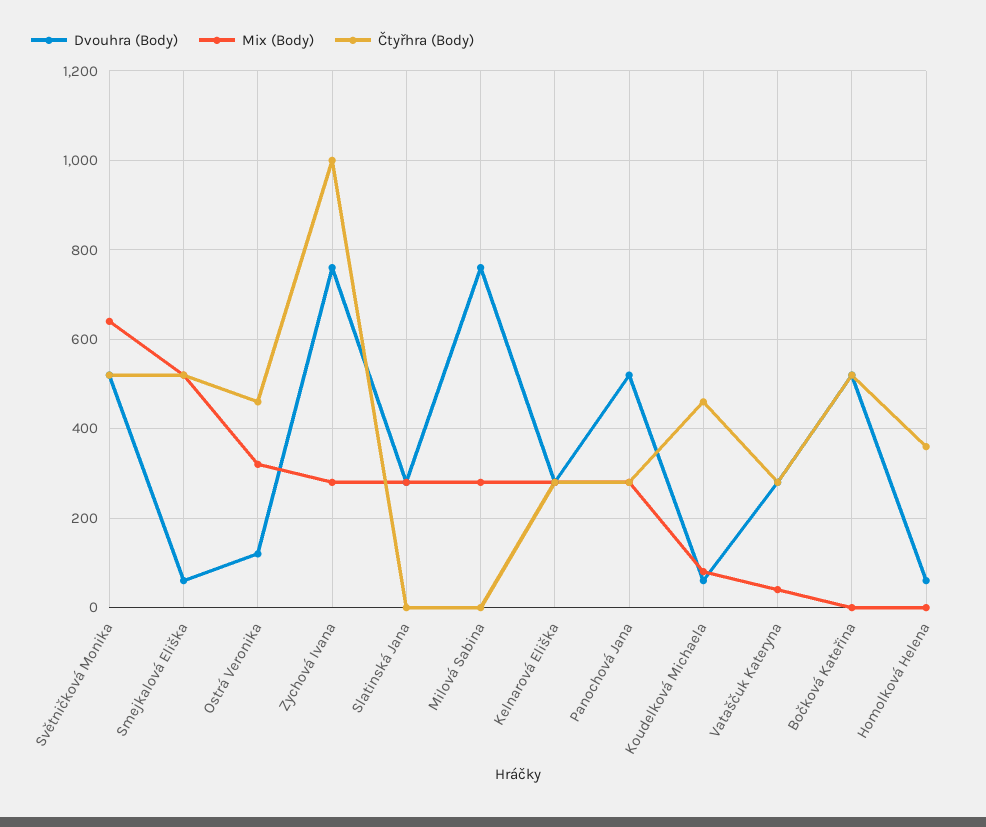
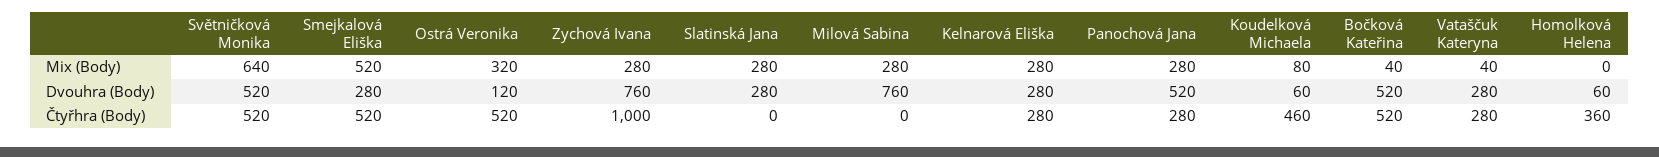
Dvouhra (Body), Smejkalová Eliška: 60 -> 280
Čtyřhra (Body), Ostrá Veronika: 460 -> 520
Mix (Body), Bočková Kateřina: 0 -> 40

